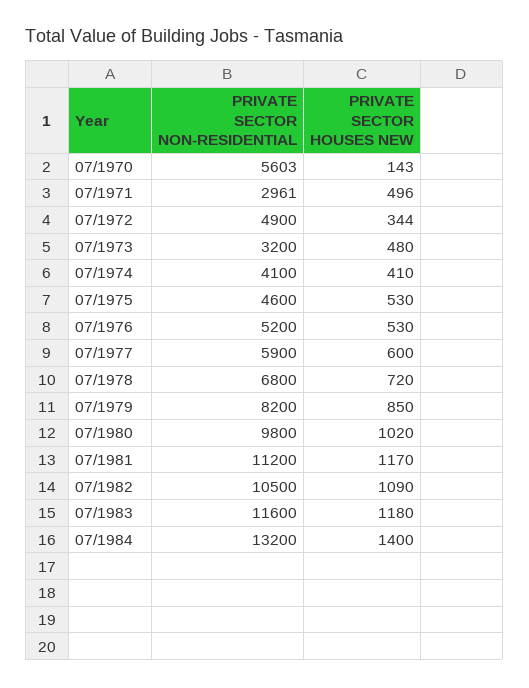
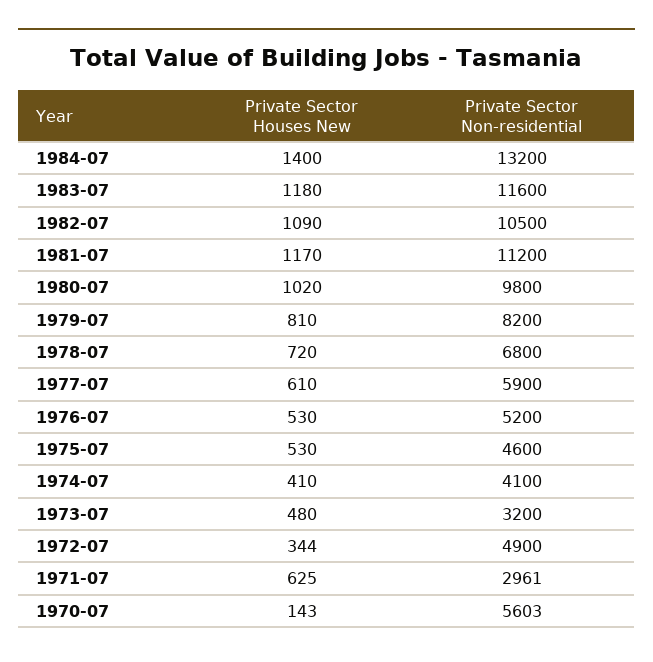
PRIVATE SECTOR HOUSES NEW, 07/1971: 496 -> 625
PRIVATE SECTOR HOUSES NEW, 07/1977: 600 -> 610
PRIVATE SECTOR HOUSES NEW, 07/1979: 850 -> 810

